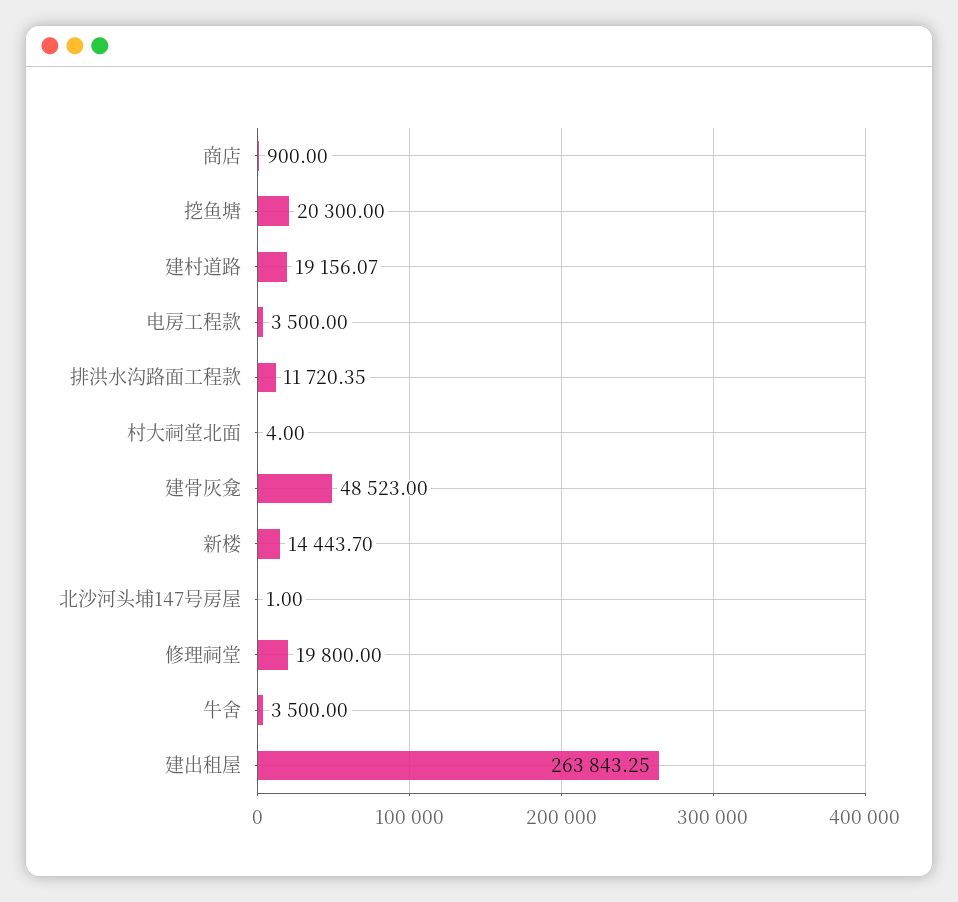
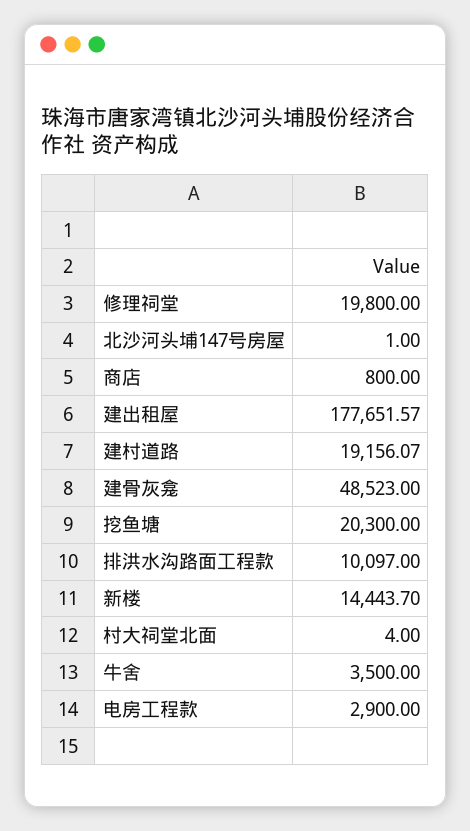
商店: 900 -> 800
电房工程款: 3500 -> 2900
排洪水沟路面工程款: 11720.35 -> 10097
建出租屋: 263843.25 -> 177651.57

